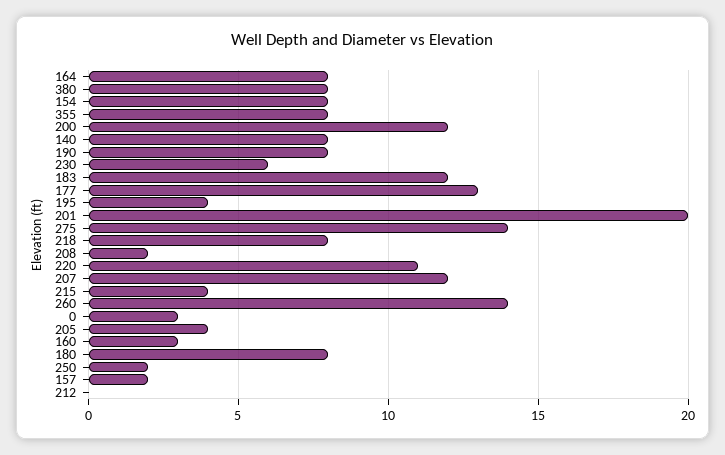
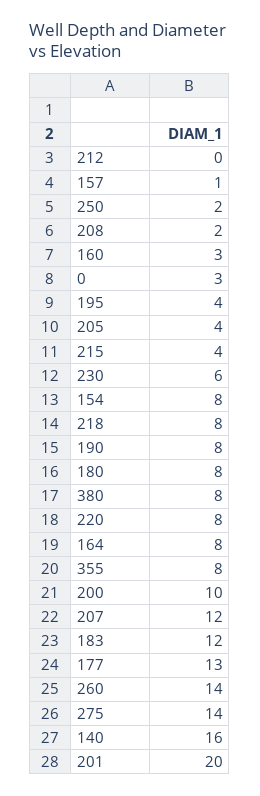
200: 12 -> 10
140: 8 -> 16
220: 11 -> 8
157: 2 -> 1

